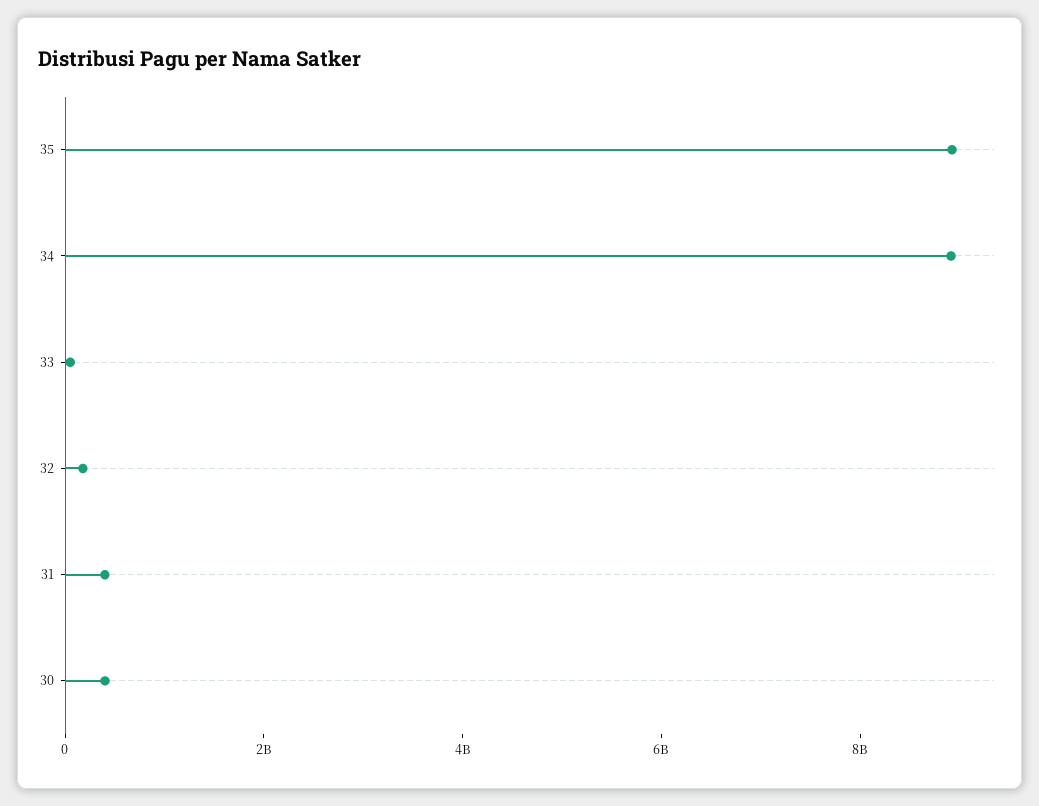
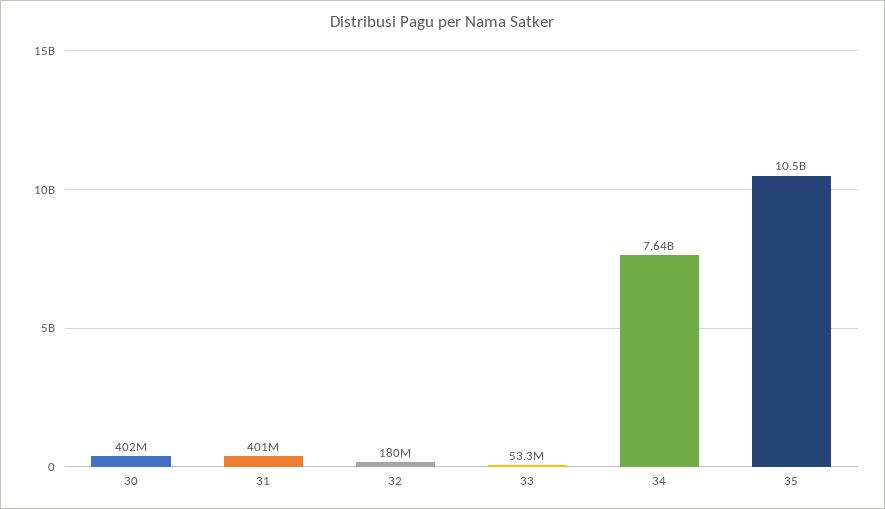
35: 9000000000 -> 10500000000
34: 9000000000 -> 7640000000

